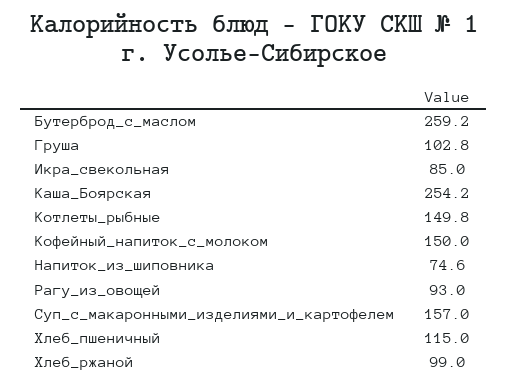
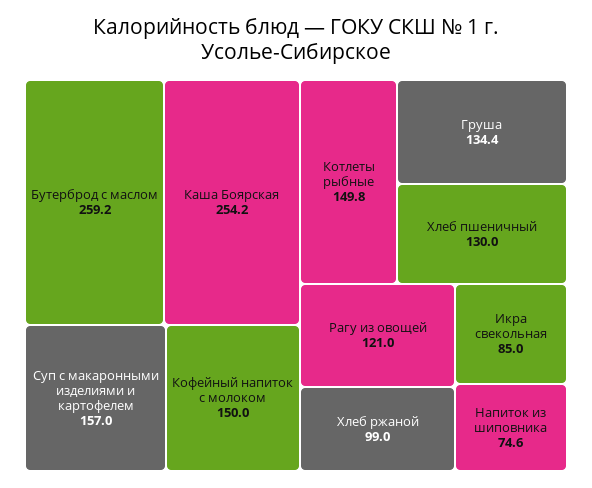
Груша: 102.8 -> 134.4
Рагу_из_овощей: 93 -> 121
Хлеб_пшеничный: 115 -> 130

